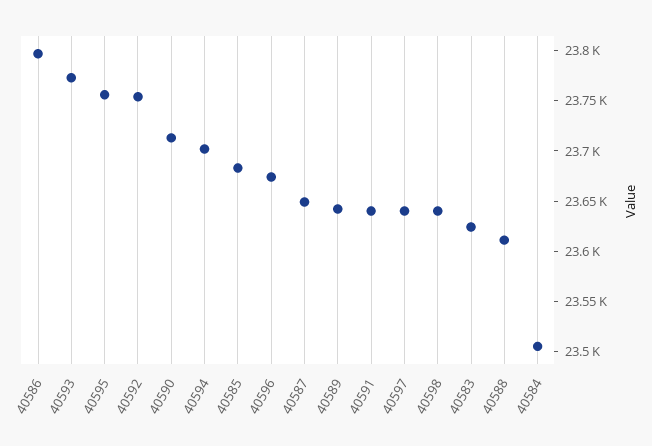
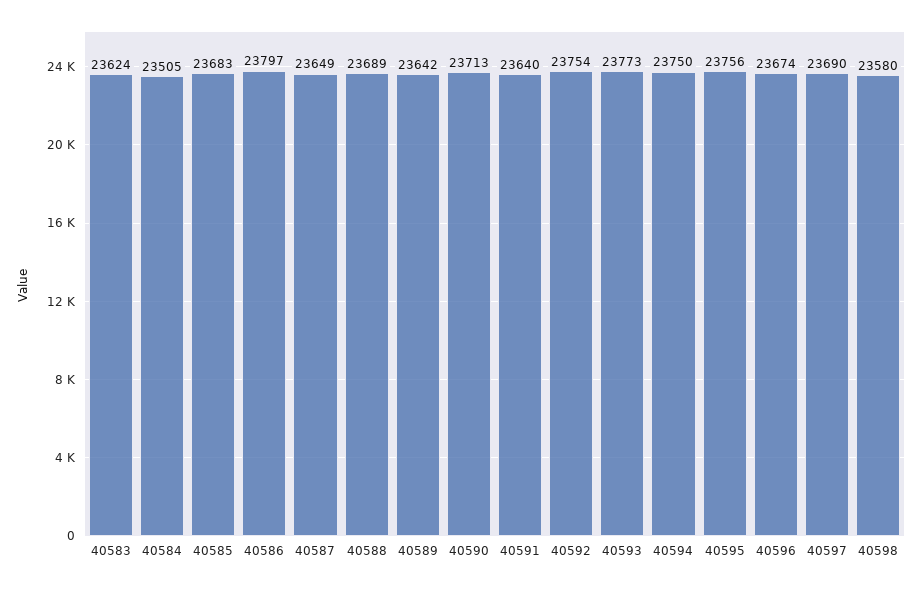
40594: 23700 -> 23750
40597: 23640 -> 23690
40598: 23640 -> 23580
40588: 23610 -> 23689

